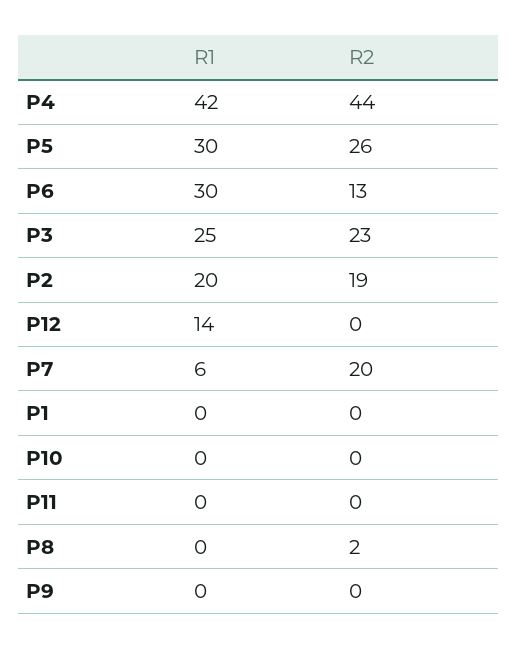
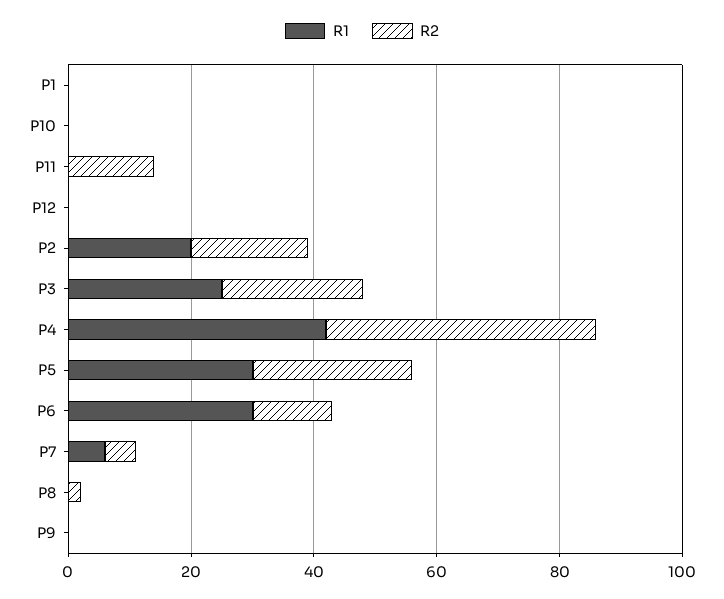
R1, P12: 14 -> 0
R2, P7: 20 -> 5
R2, P11: 0 -> 15

